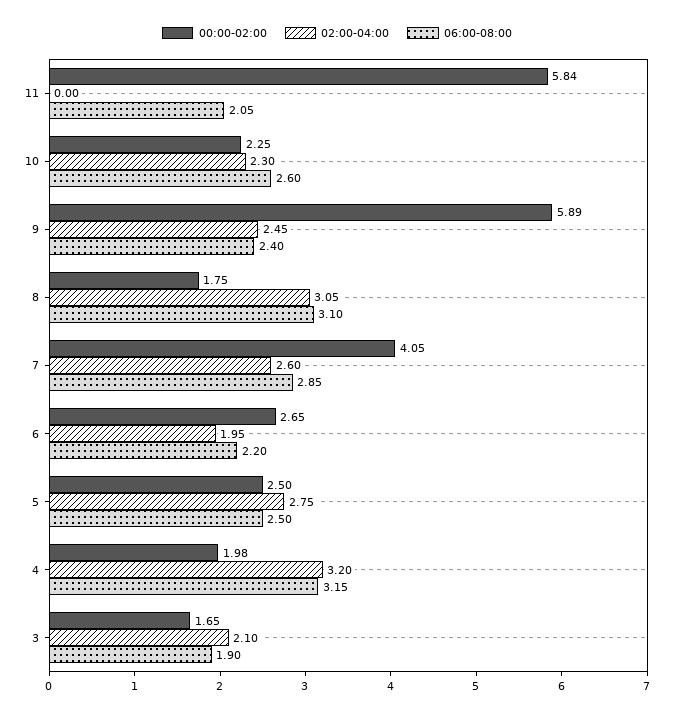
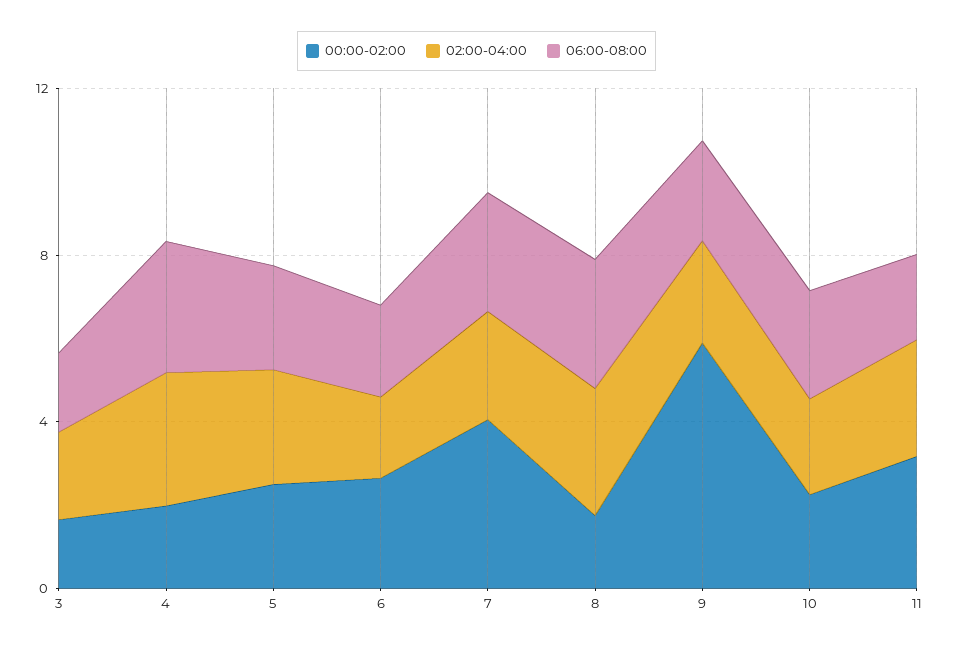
00:00-02:00, 11: 5.84 -> 3
02:00-04:00, 11: 0 -> 3

